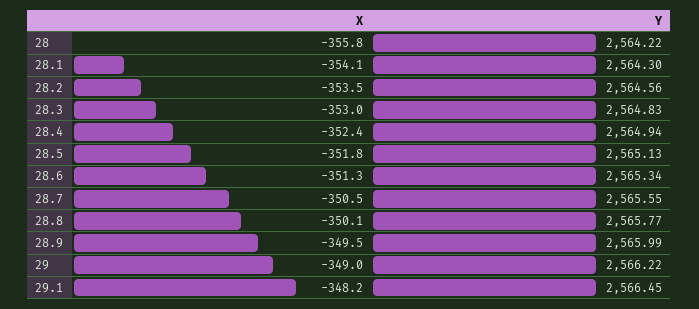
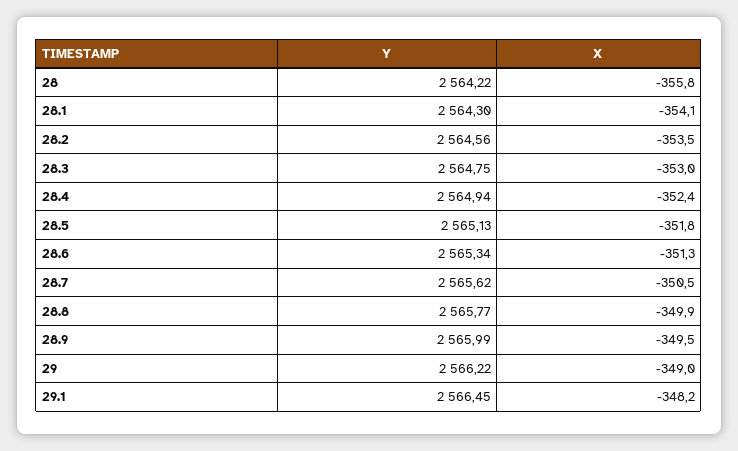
Y, 28.3: 2564.83 -> 2564.75
Y, 28.7: 2565.55 -> 2565.62
X, 28.8: -350.1 -> -349.9

